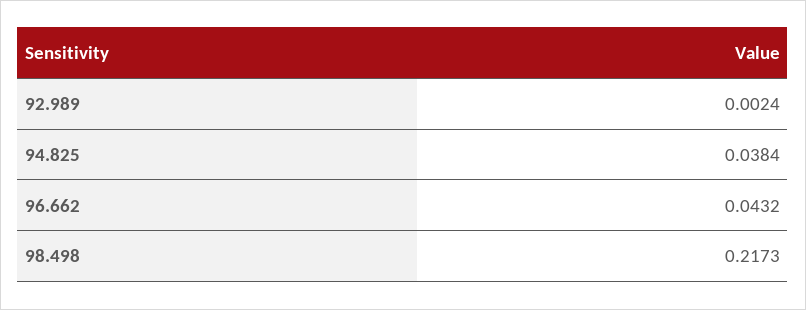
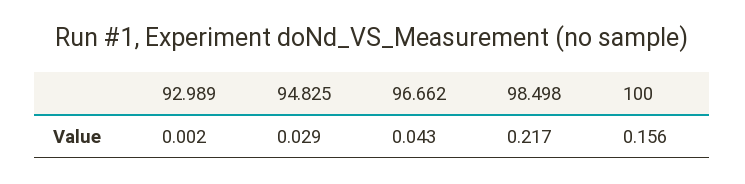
94.825: 0.0384 -> 0.029
100: none -> 0.156

